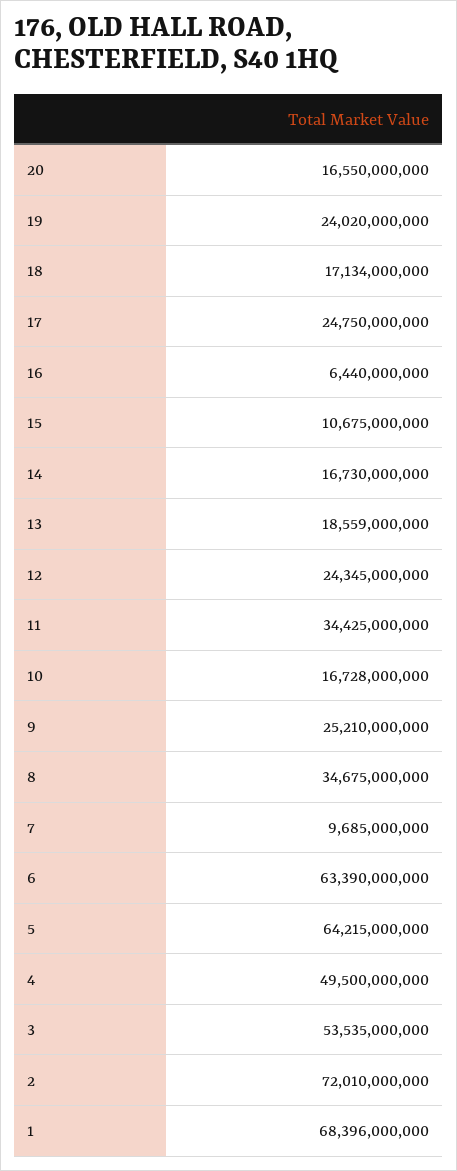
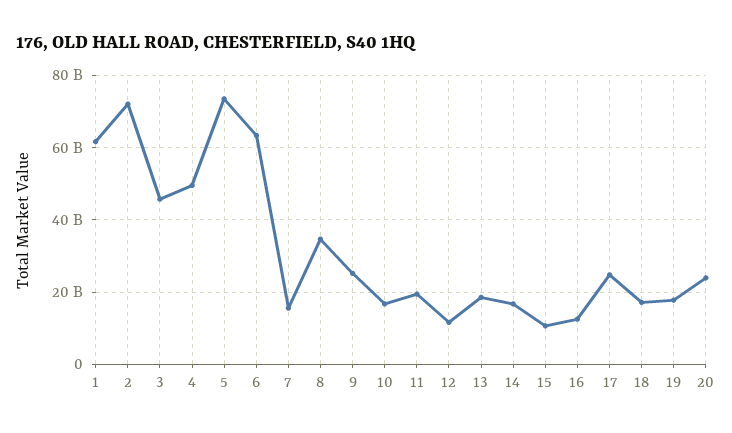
20: 16550000000 -> 24000000000
19: 24020000000 -> 18000000000
16: 6440000000 -> 12000000000
12: 24345000000 -> 12000000000
11: 34425000000 -> 20000000000
7: 9685000000 -> 16000000000
5: 64215000000 -> 74000000000
3: 53535000000 -> 46000000000
1: 68396000000 -> 62000000000

